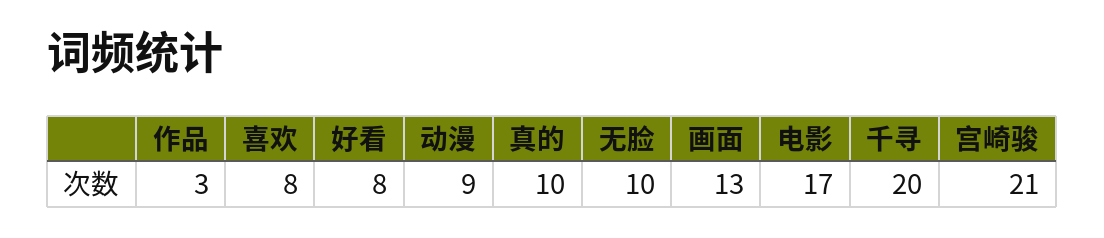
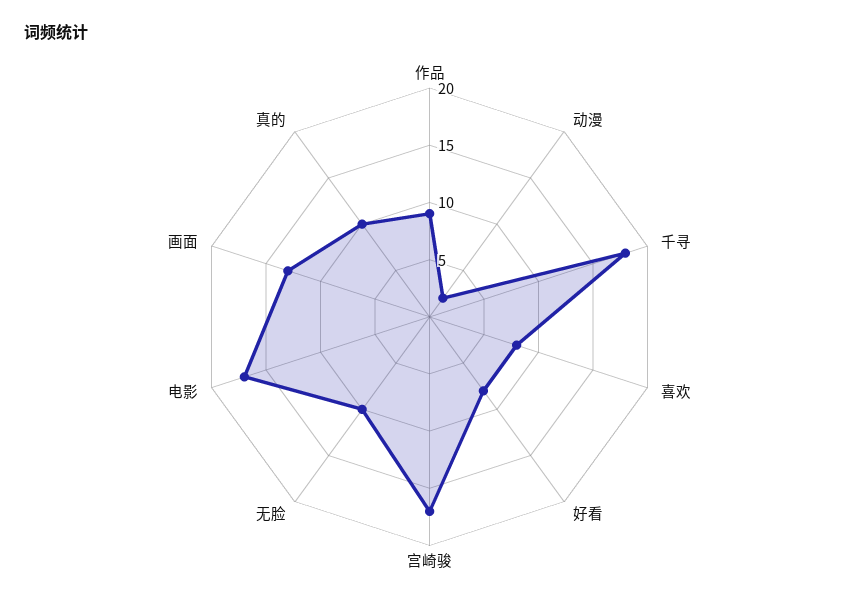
作品: 3 -> 9
动漫: 9 -> 2
千寻: 20 -> 18
宫崎骏: 21 -> 17

